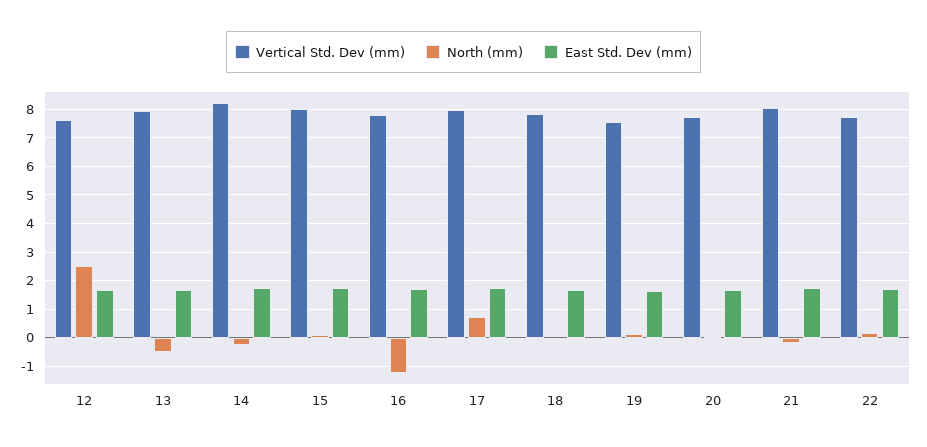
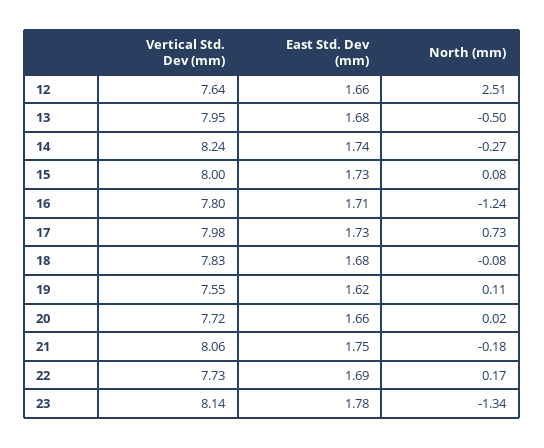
Vertical Std. Dev (mm), 23: none -> 8.14
East Std. Dev (mm), 23: none -> 1.78
North (mm), 23: none -> -1.34

